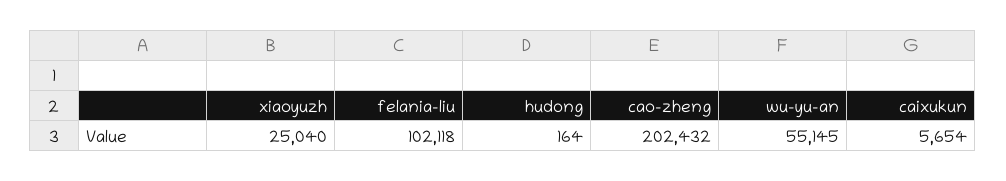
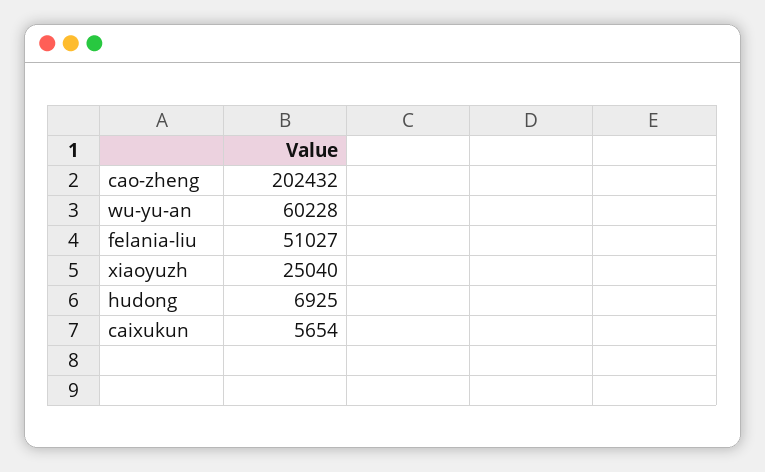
felania-liu: 102118 -> 51027
hudong: 164 -> 6925
wu-yu-an: 55145 -> 60228

